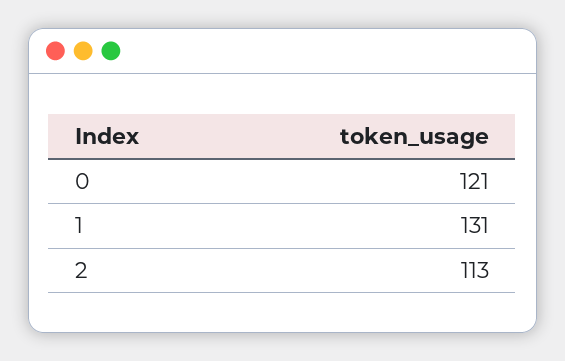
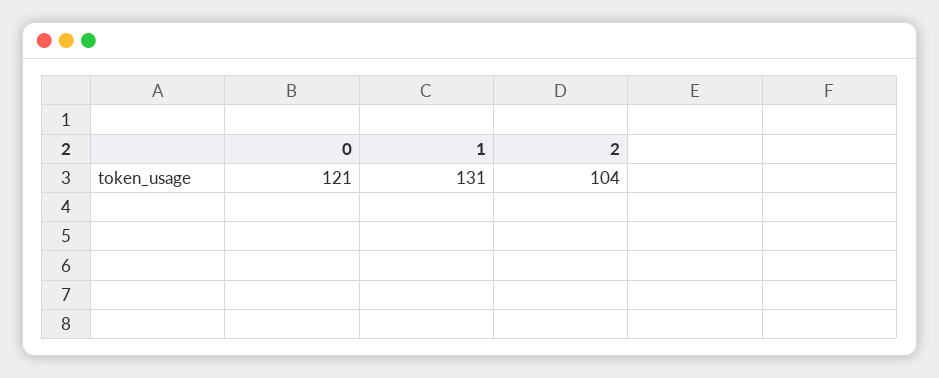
2: 113 -> 104

